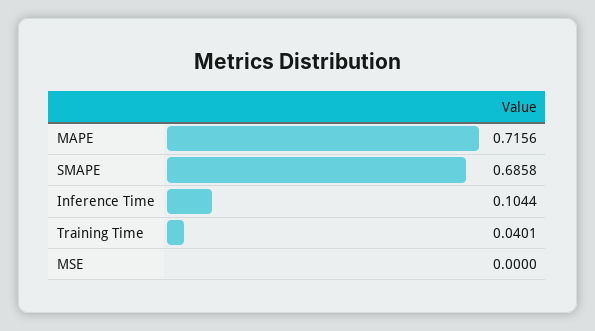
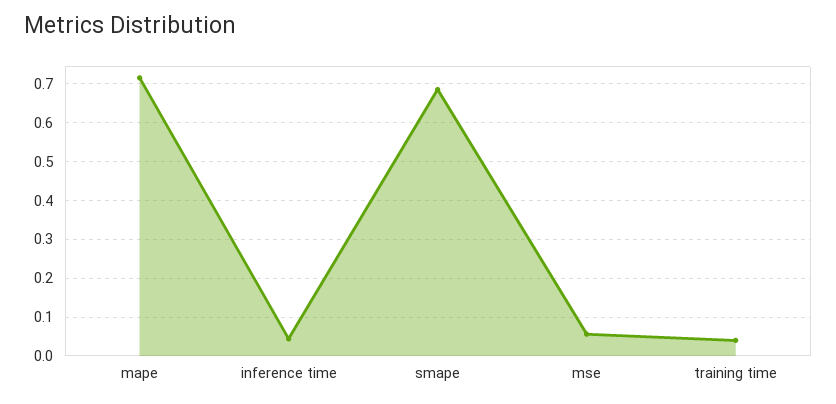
Inference Time: 0.1044 -> 0.04
MSE: 0 -> 0.06

